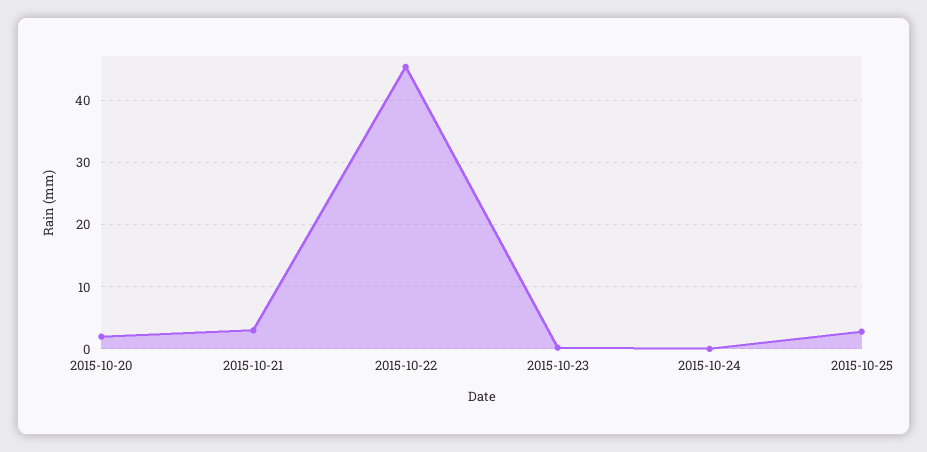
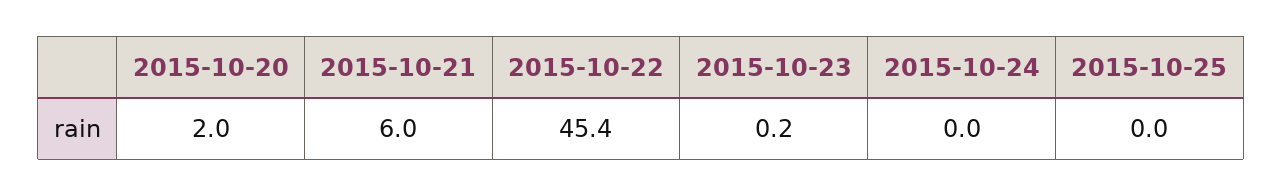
2015-10-21: 3 -> 6
2015-10-25: 3 -> 0

